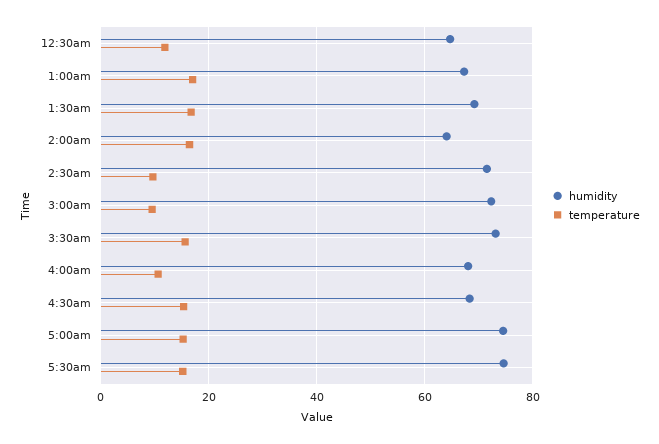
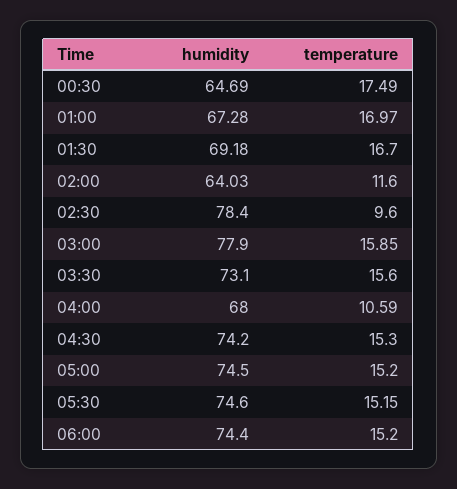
temperature, 12:30am: 12 -> 17.49
temperature, 2:00am: 16 -> 11.6
humidity, 2:30am: 72 -> 78.4
humidity, 3:00am: 72 -> 77.9
temperature, 3:00am: 10 -> 15.85
humidity, 4:30am: 68 -> 74.2
humidity, 06:00: none -> 74.4
temperature, 06:00: none -> 15.2

